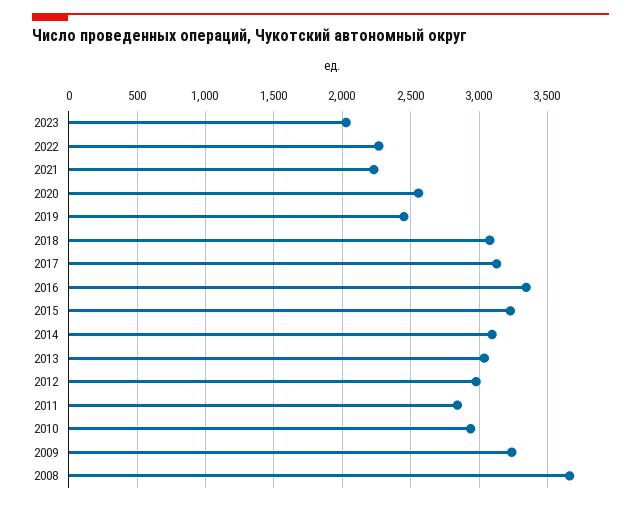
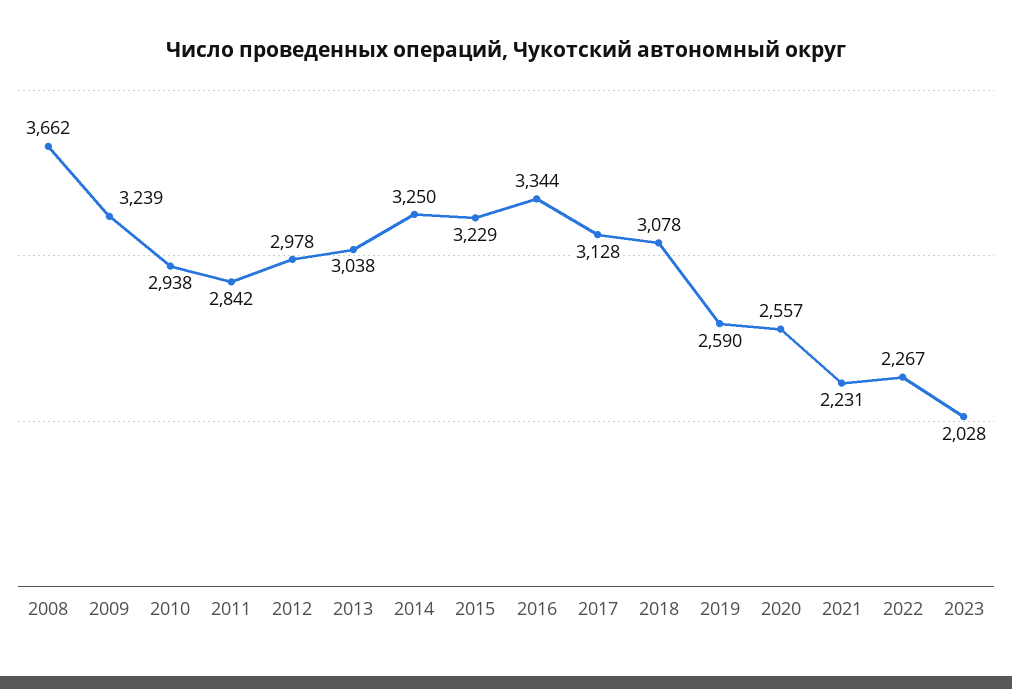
2019: 2450 -> 2590
2014: 3100 -> 3250

